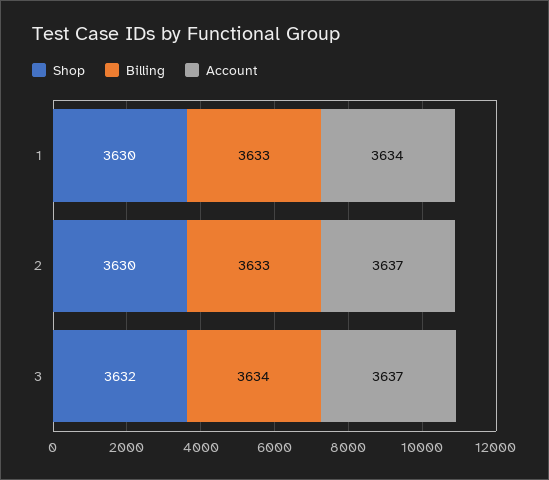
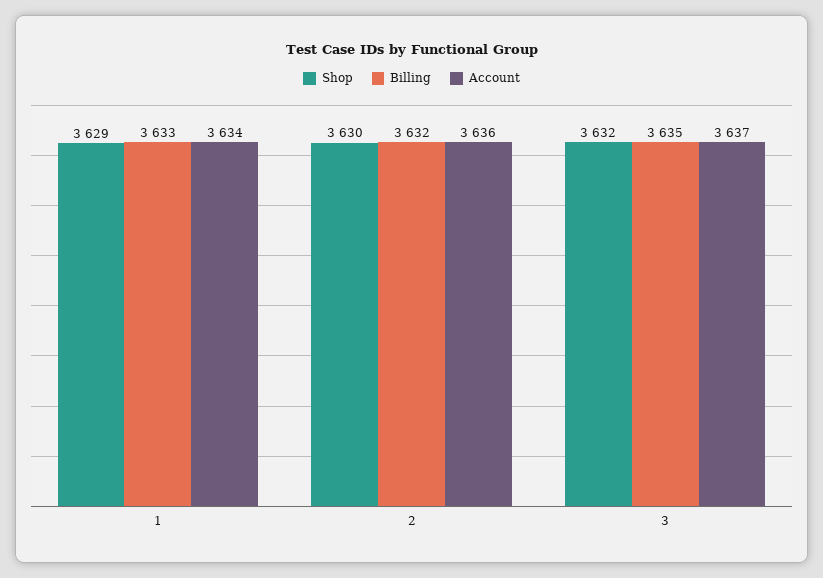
Shop, 1: 3630 -> 3629
Billing, 2: 3633 -> 3632
Account, 2: 3637 -> 3636
Billing, 3: 3634 -> 3635

